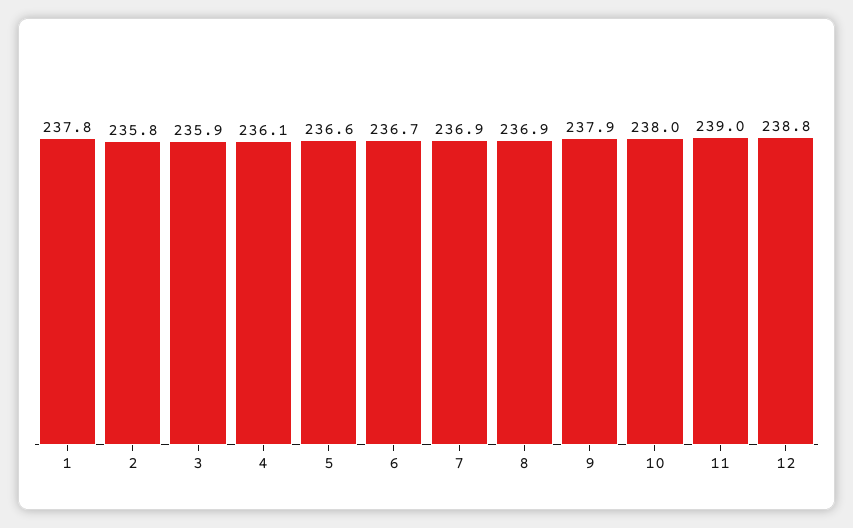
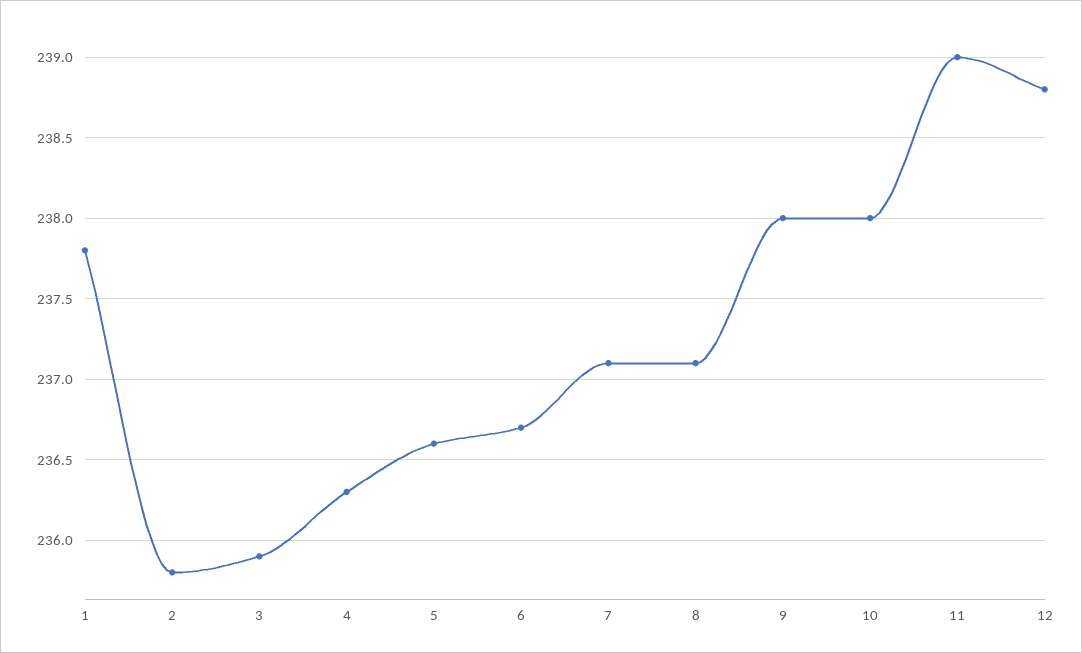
4: 236.1 -> 236.3
7: 236.9 -> 237.1
8: 236.9 -> 237.1
9: 237.9 -> 238

